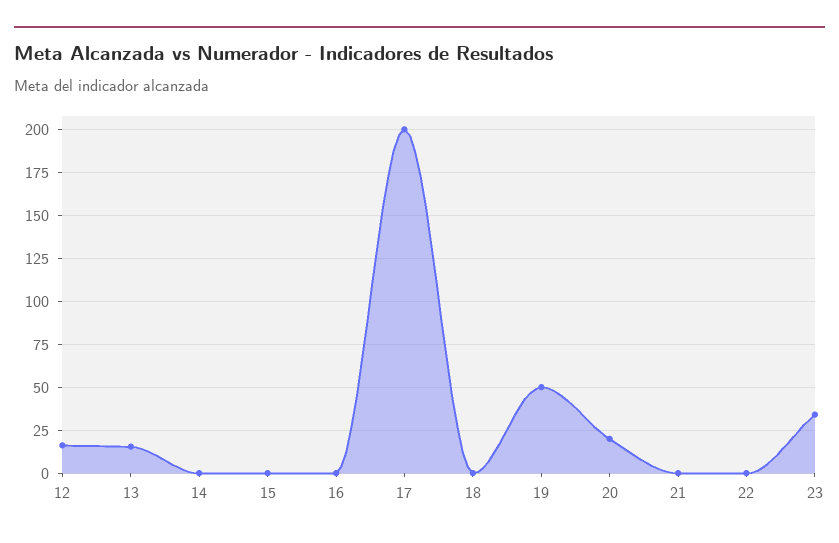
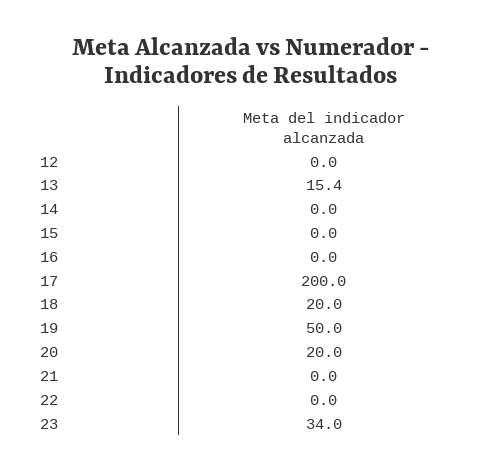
12: 15 -> 0
18: 0 -> 20

